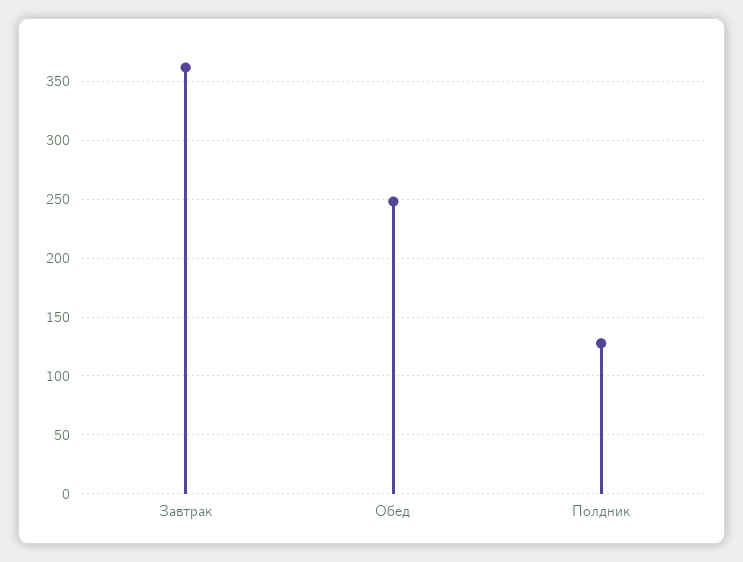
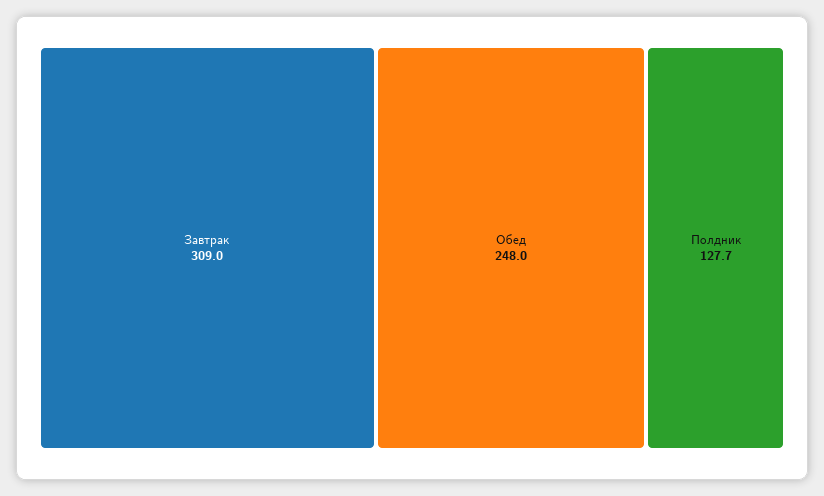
Завтрак: 360 -> 309

